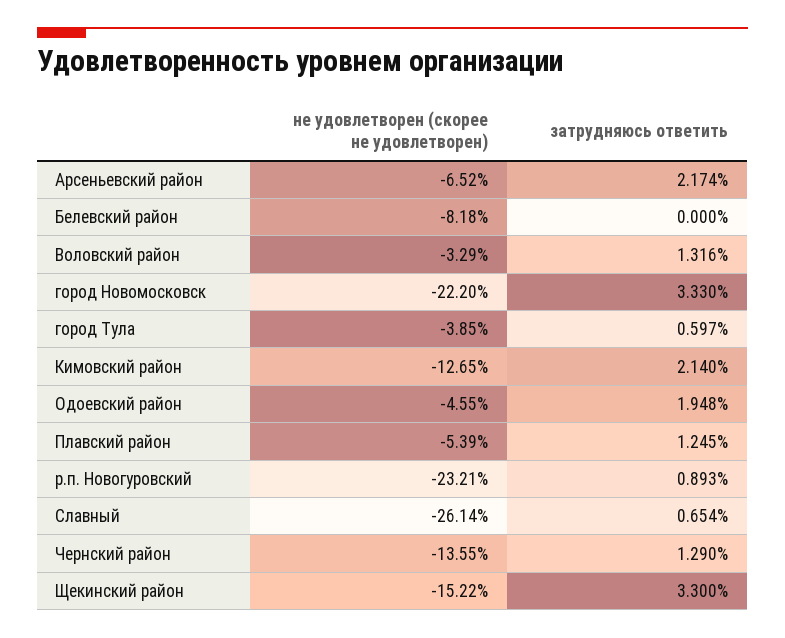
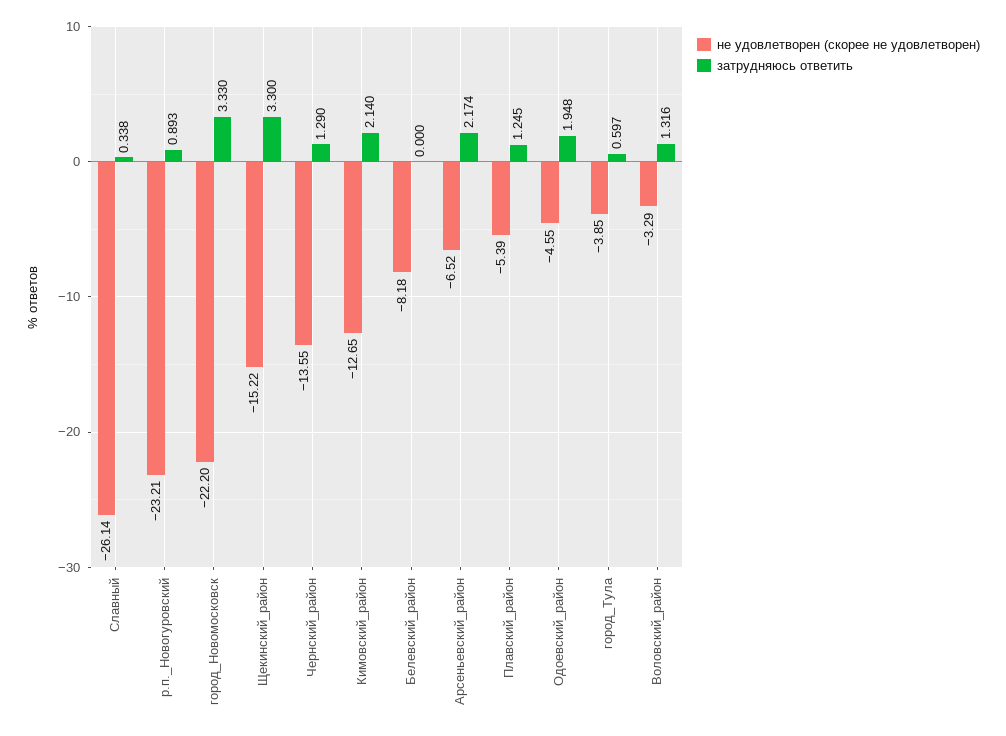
затрудняюсь ответить, Славный: 0.654 -> 0.338

